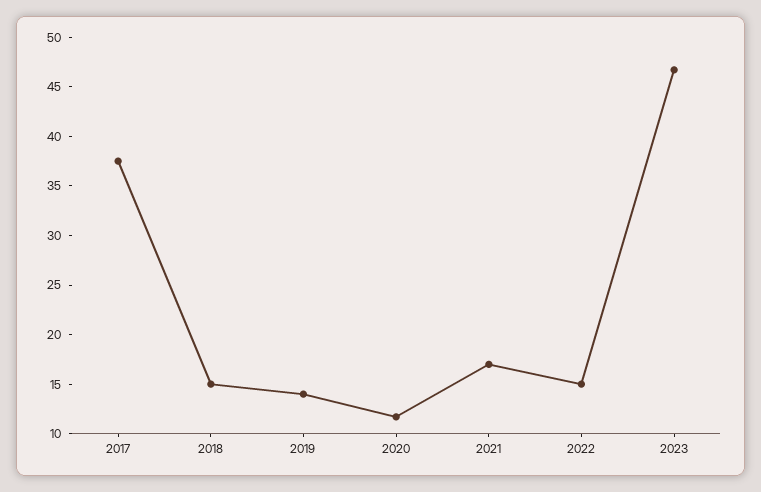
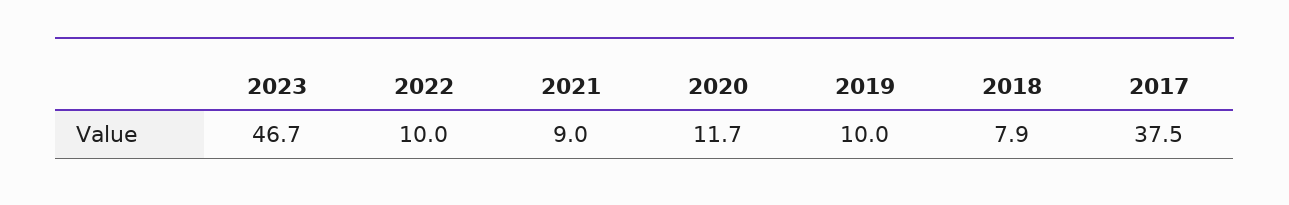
2018: 15 -> 7.9
2019: 14 -> 10
2021: 17 -> 9
2022: 15 -> 10

